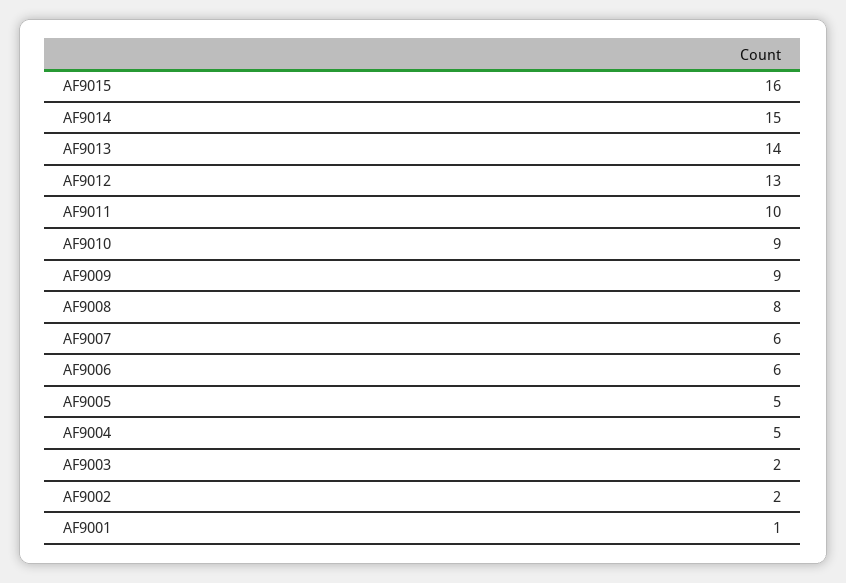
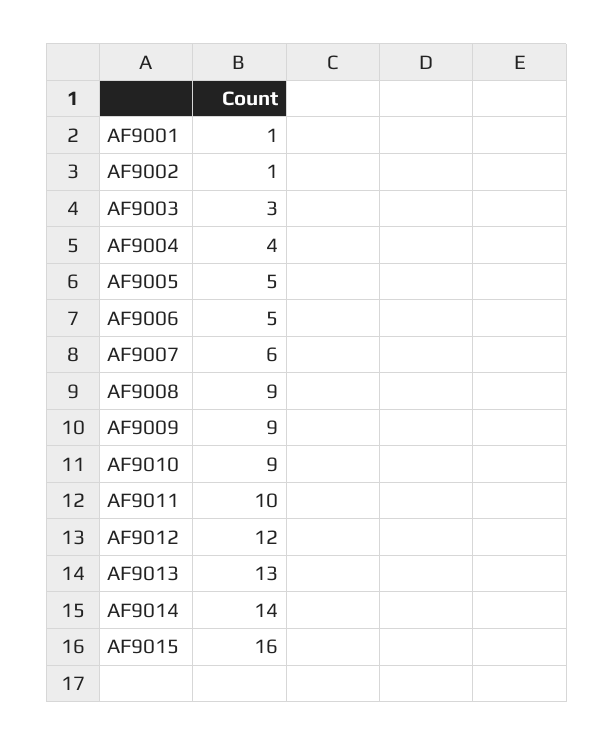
AF9014: 15 -> 14
AF9013: 14 -> 13
AF9012: 13 -> 12
AF9008: 8 -> 9
AF9006: 6 -> 5
AF9004: 5 -> 4
AF9003: 2 -> 3
AF9002: 2 -> 1

